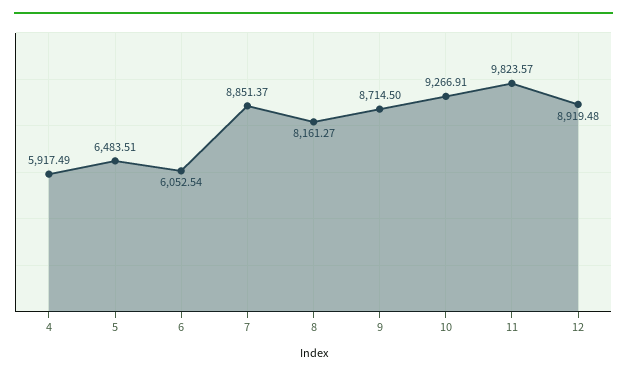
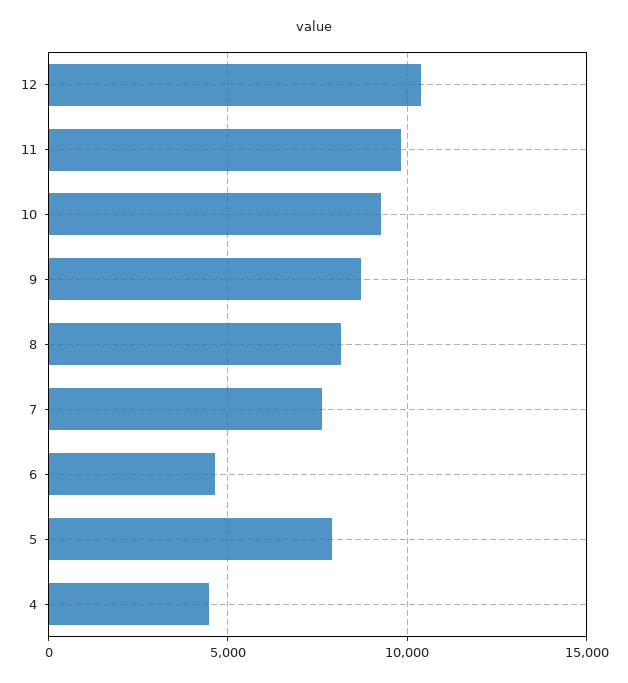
4: 5917.49 -> 4500
5: 6483.51 -> 8000
6: 6052.54 -> 4500
7: 8851.37 -> 7500
12: 8919.48 -> 10500

